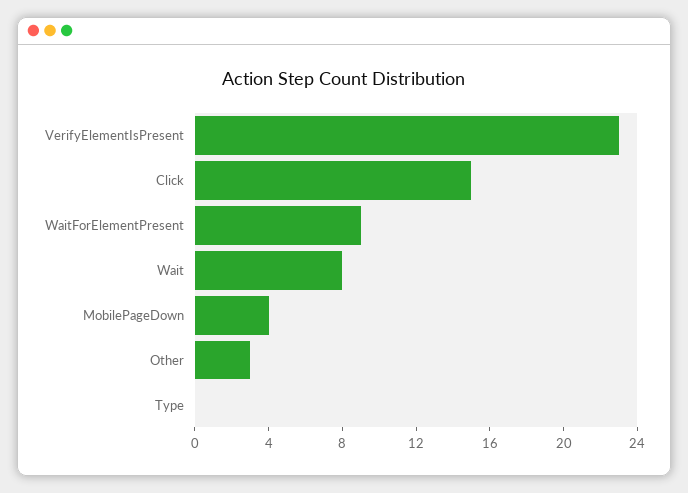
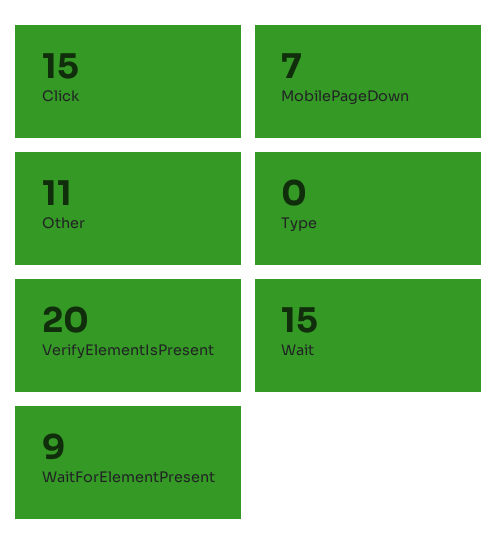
VerifyElementIsPresent: 23 -> 20
Wait: 8 -> 15
MobilePageDown: 4 -> 7
Other: 3 -> 11

